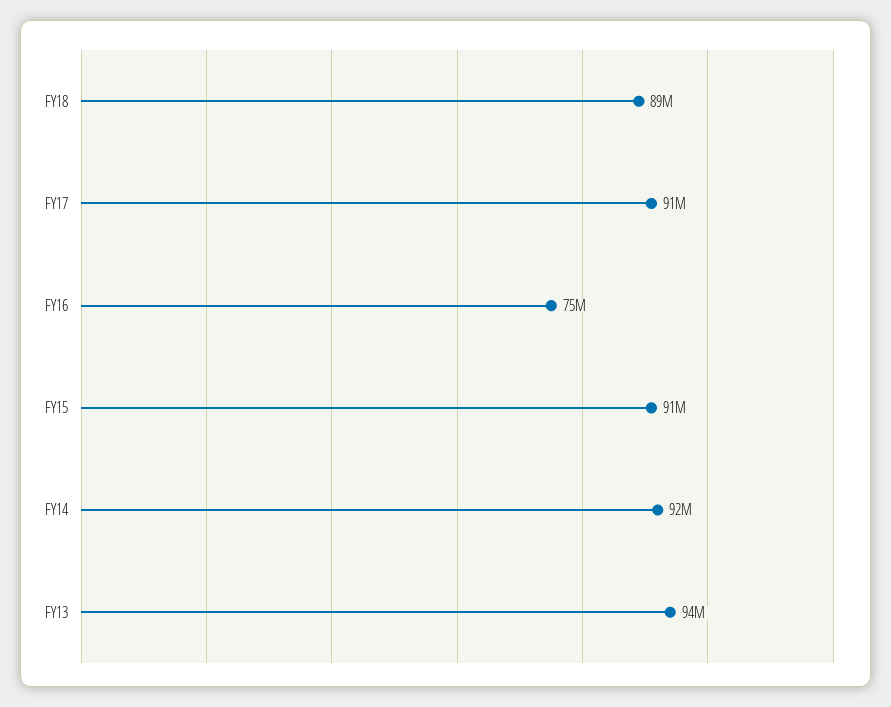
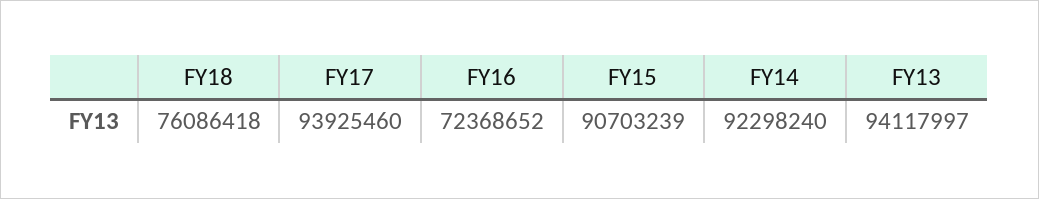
FY18: 89000000 -> 76086418
FY17: 91000000 -> 93925460
FY16: 75000000 -> 72368652

